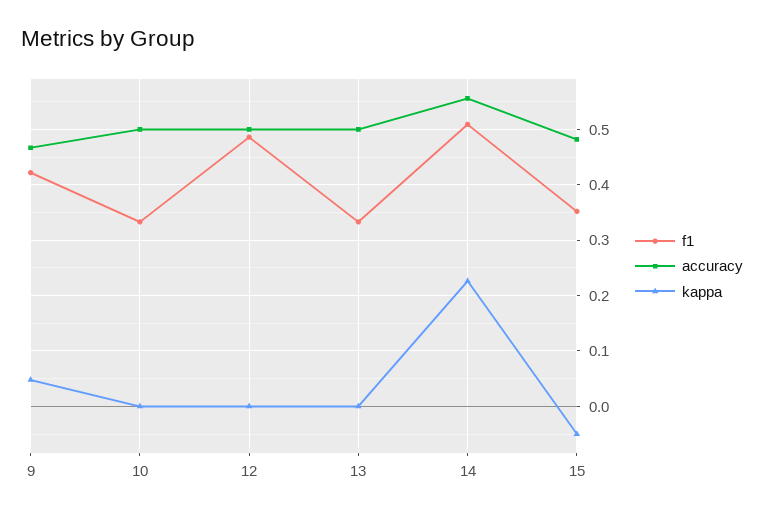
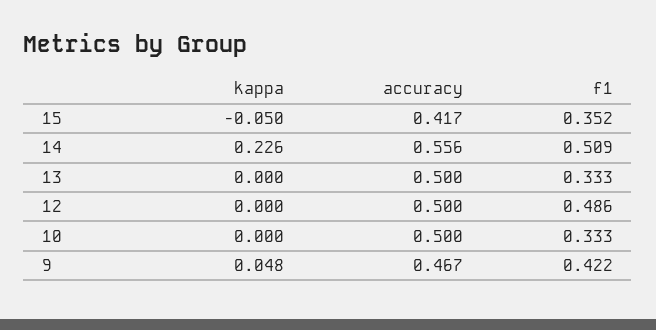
accuracy, 15: 0.48 -> 0.417

